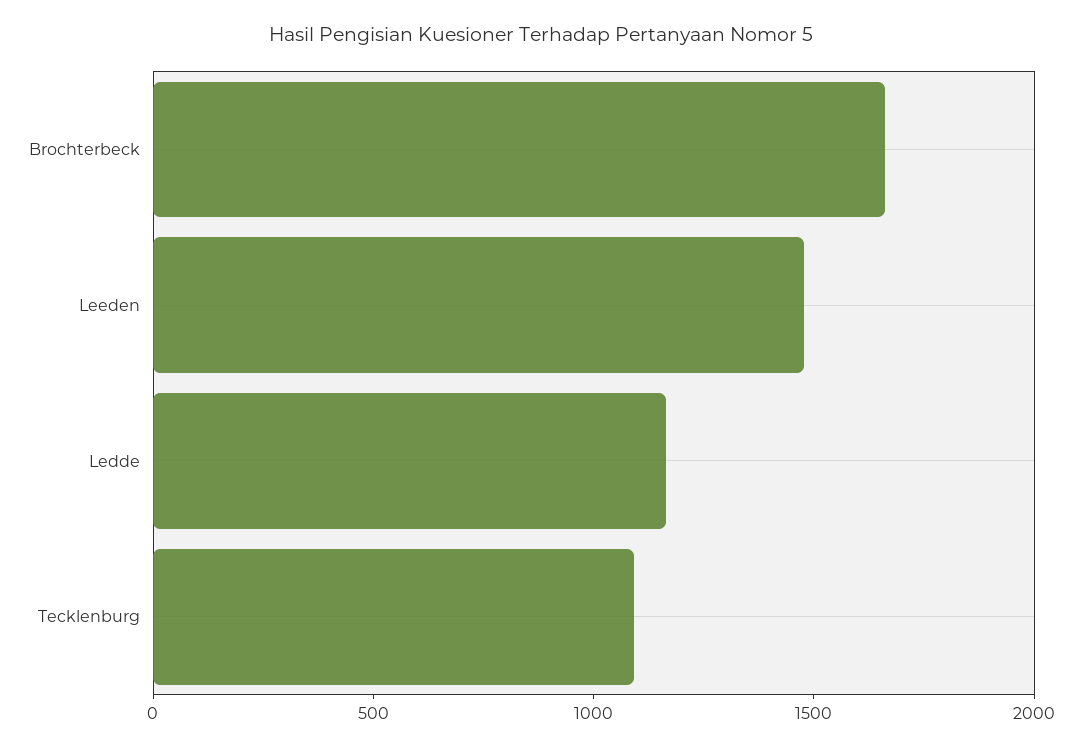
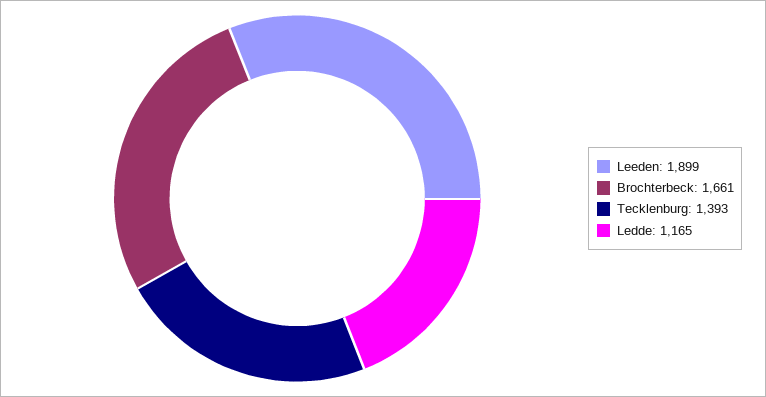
Leeden: 1500 -> 1899
Tecklenburg: 1100 -> 1393

